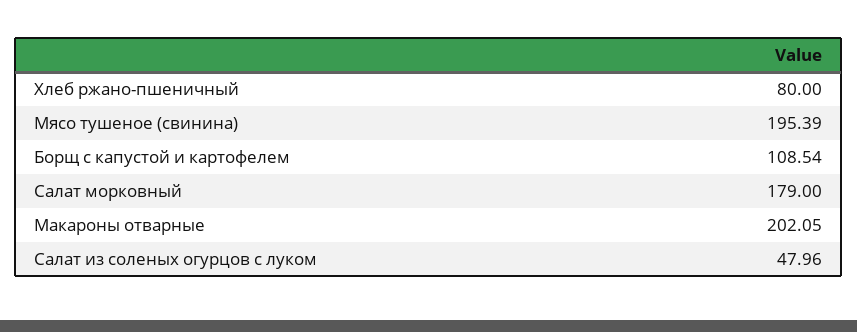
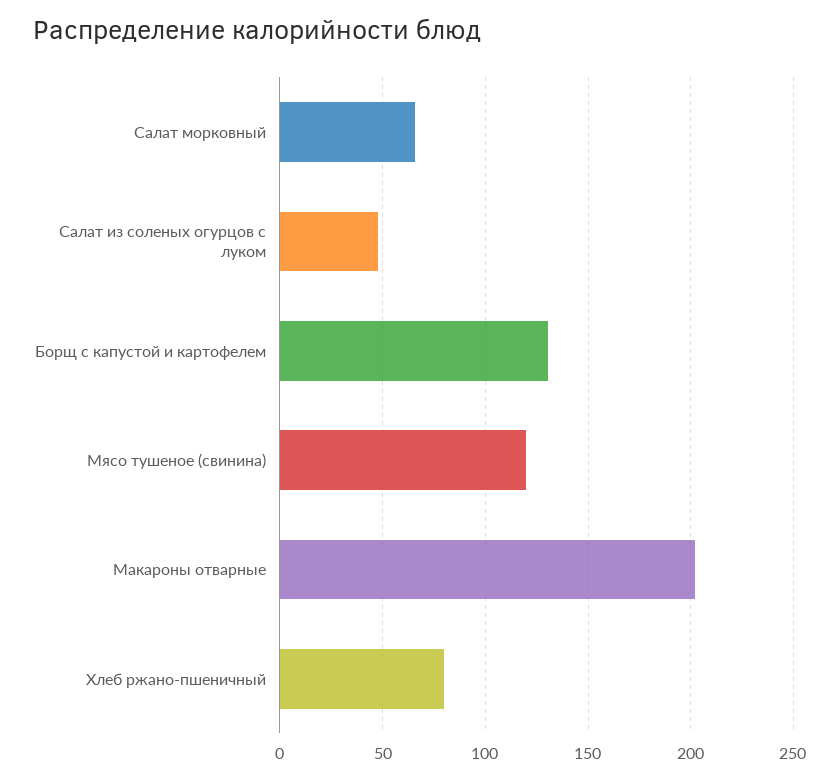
Мясо тушеное (свинина): 195.39 -> 120
Борщ с капустой и картофелем: 108.54 -> 130
Салат морковный: 179 -> 65

